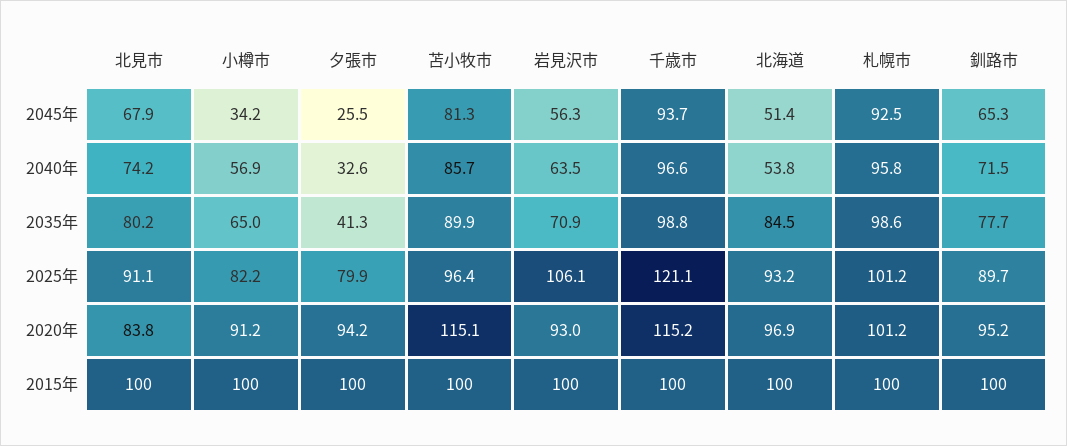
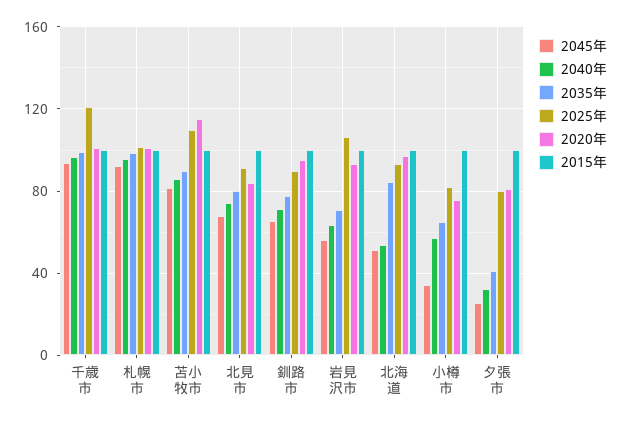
2025年, 苫小牧市: 96.4 -> 110
2020年, 小樽市: 91.2 -> 75
2020年, 夕張市: 94.2 -> 80
2020年, 千歳市: 115.2 -> 100

